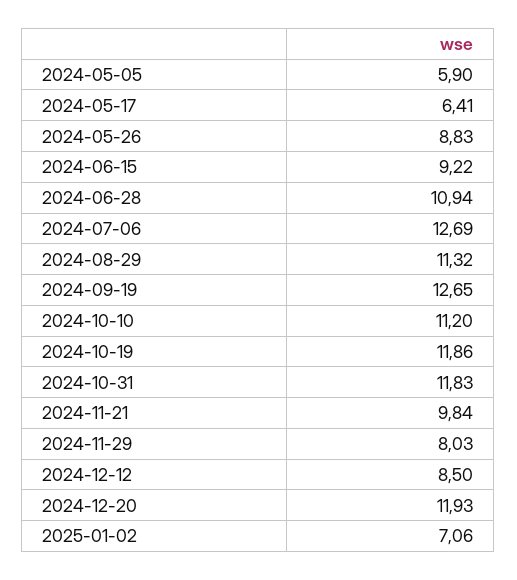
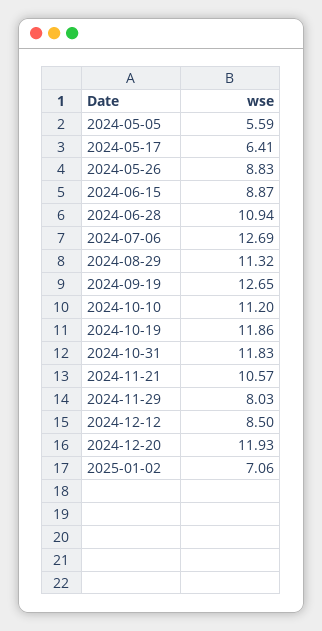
2024-05-05: 5.9 -> 5.59
2024-06-15: 9.22 -> 8.87
2024-11-21: 9.84 -> 10.57

